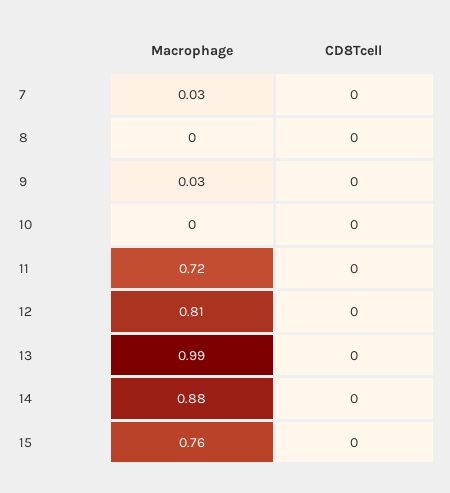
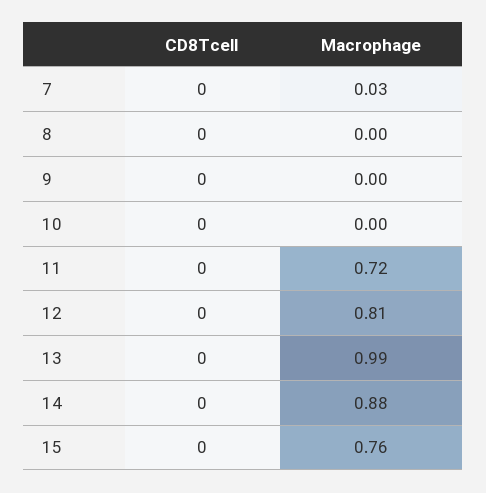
Macrophage, 9: 0.03 -> 0

